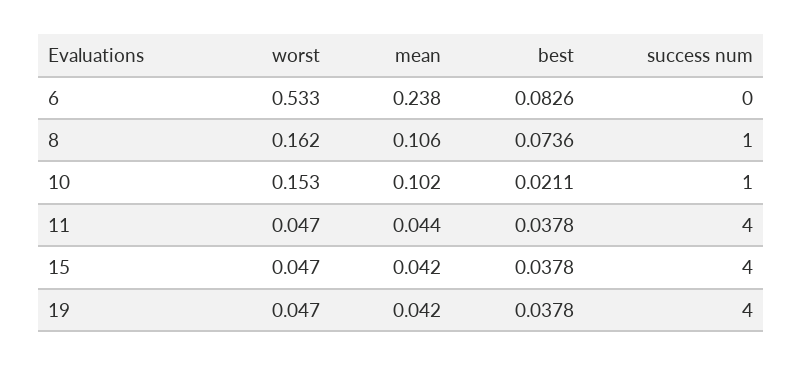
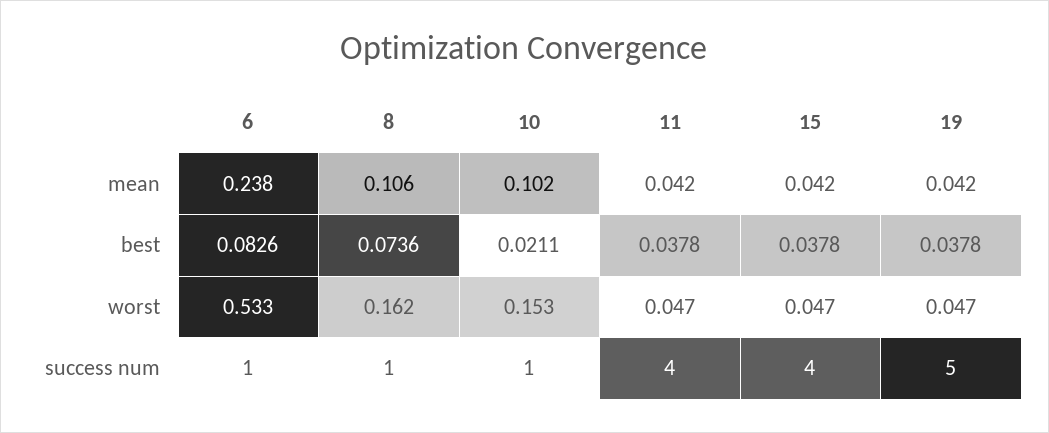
success num, 6: 0 -> 1
mean, 11: 0.044 -> 0.042
success num, 19: 4 -> 5

